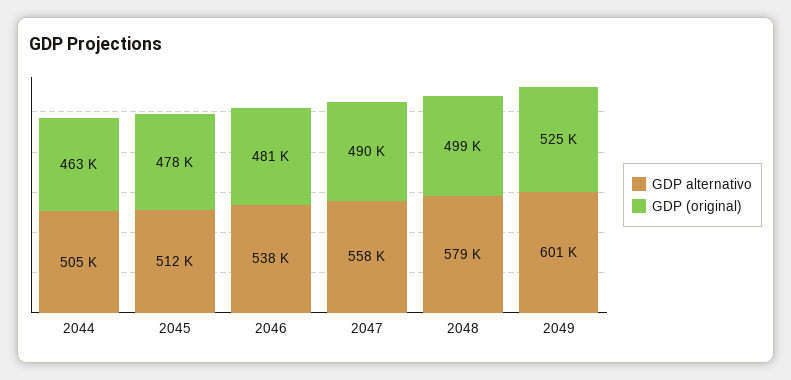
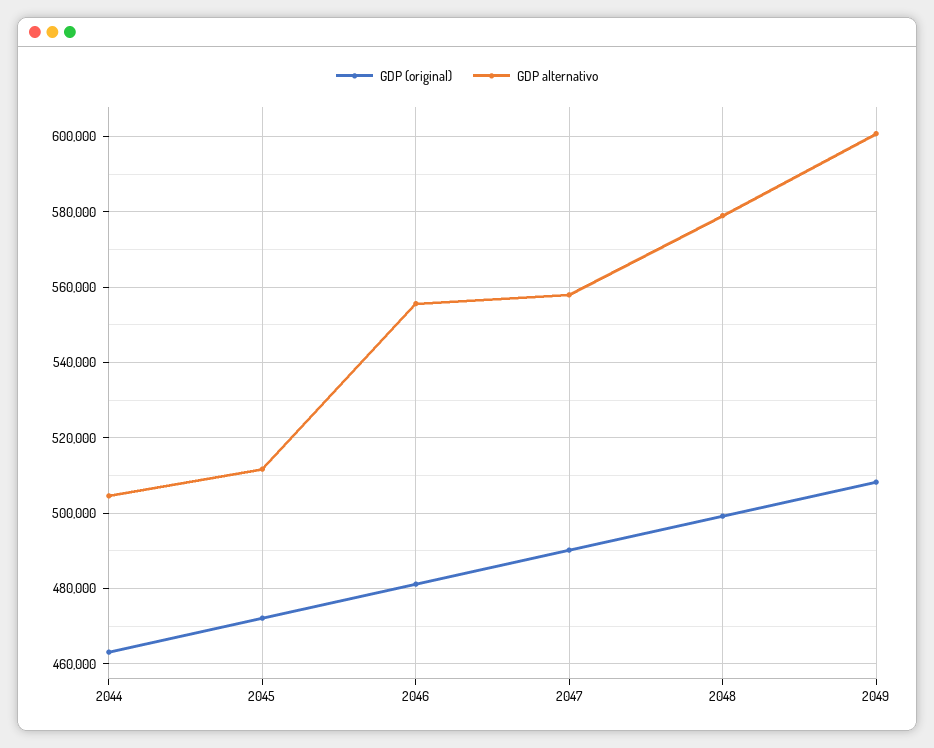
GDP (original), 2045: 478000 -> 472000
GDP alternativo, 2046: 538000 -> 556000
GDP (original), 2049: 525000 -> 508000

